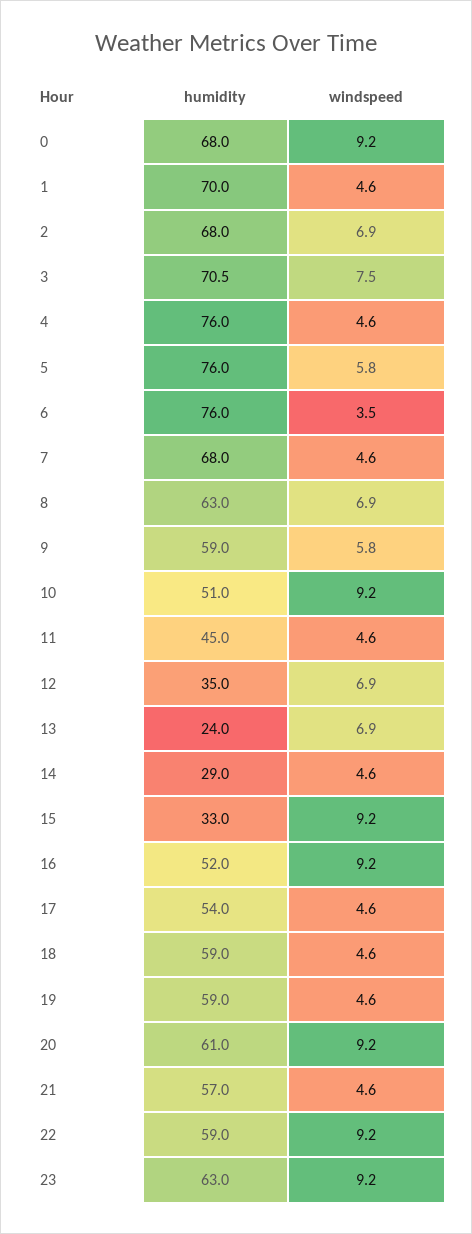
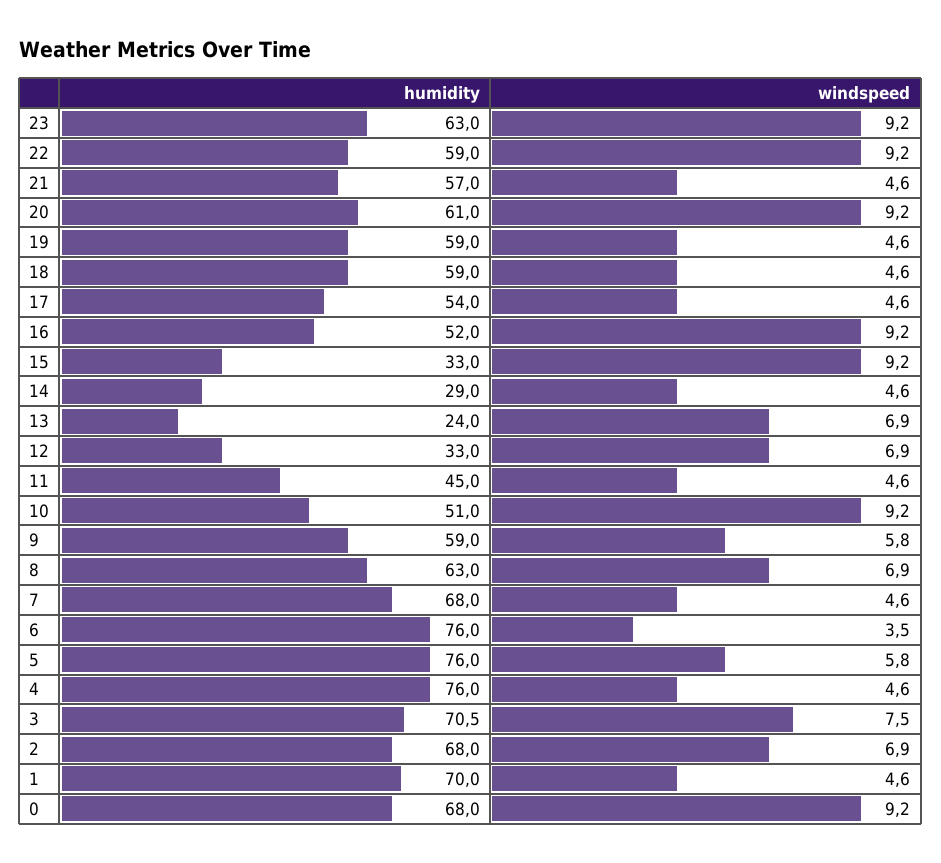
humidity, 12: 35 -> 33

